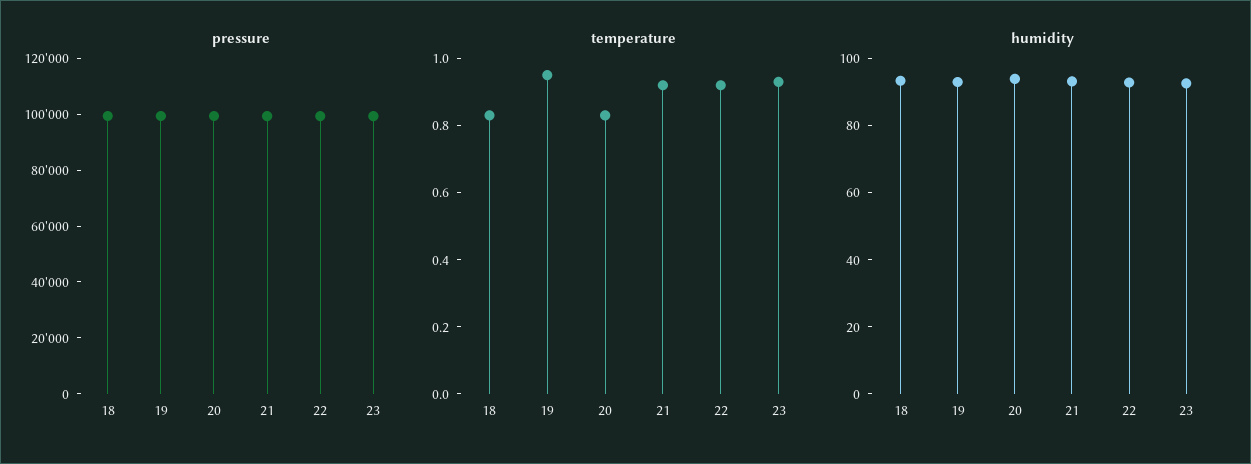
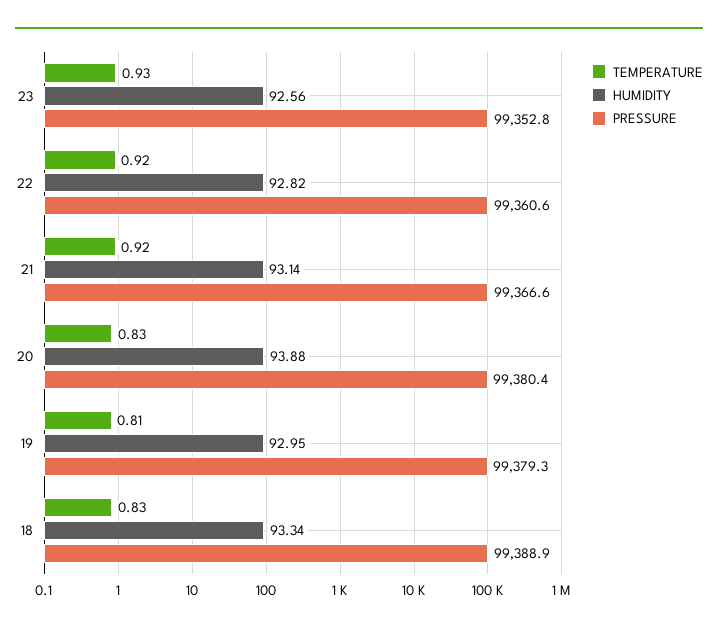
temperature, 19: 0.95 -> 0.81

